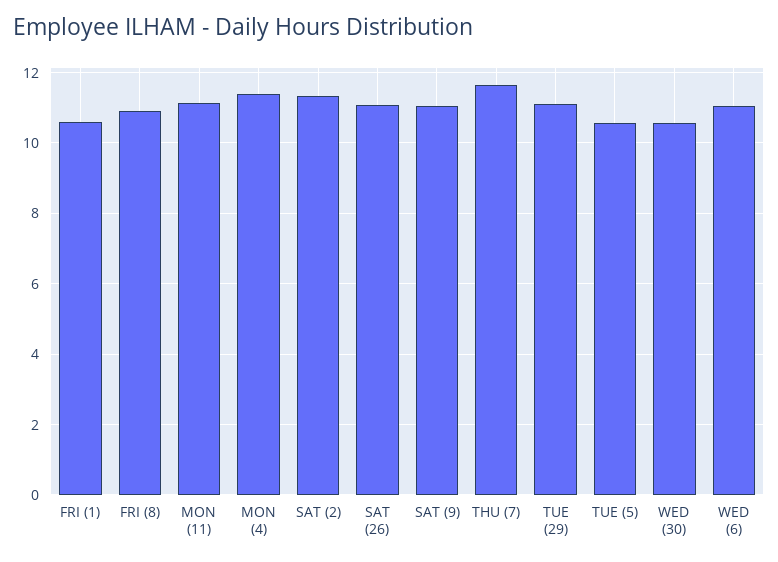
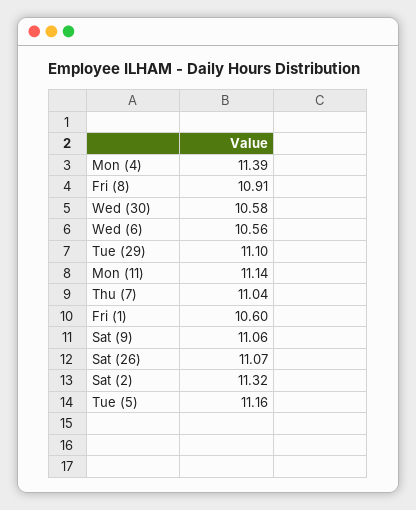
THU (7): 11.6 -> 11.04
TUE (5): 10.6 -> 11.16
WED (6): 11 -> 10.56

